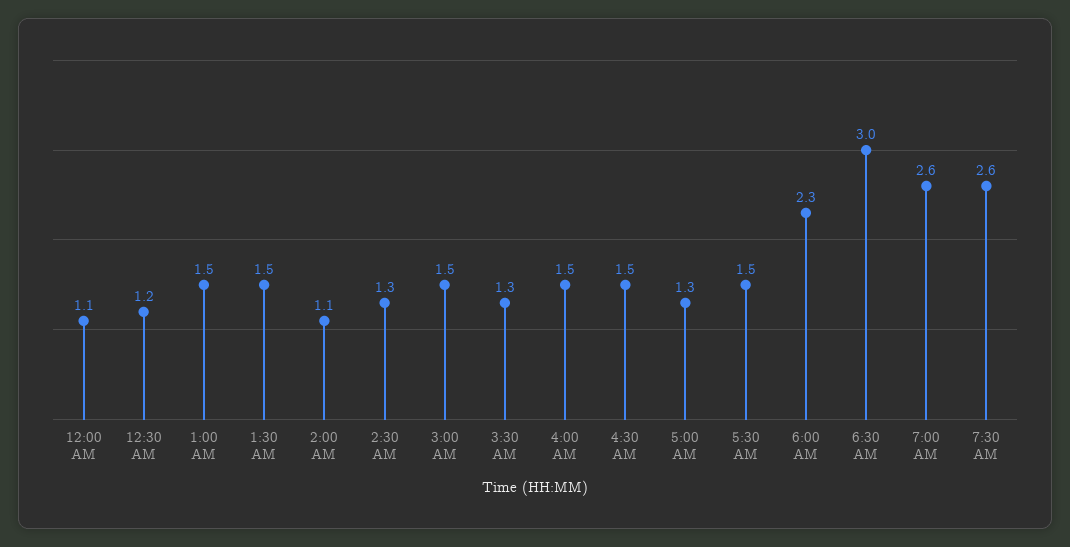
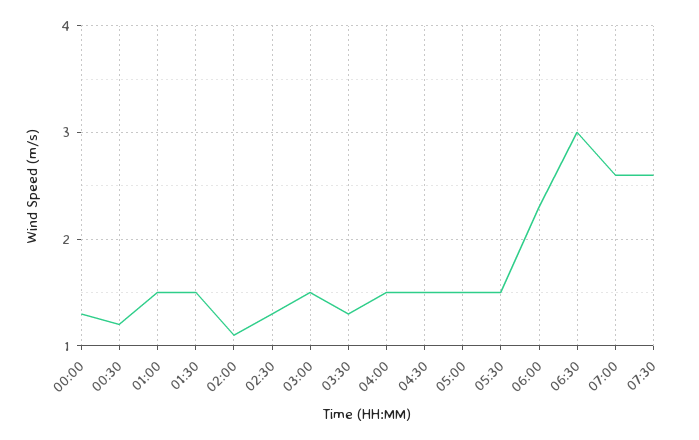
12:00 AM: 1.1 -> 1.3
5:00 AM: 1.3 -> 1.5

